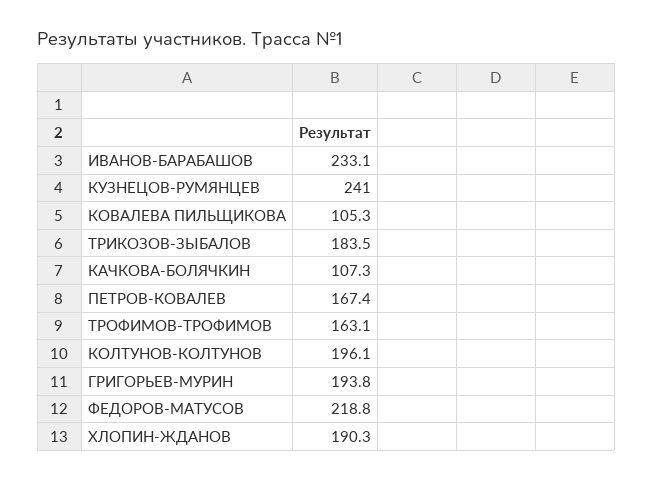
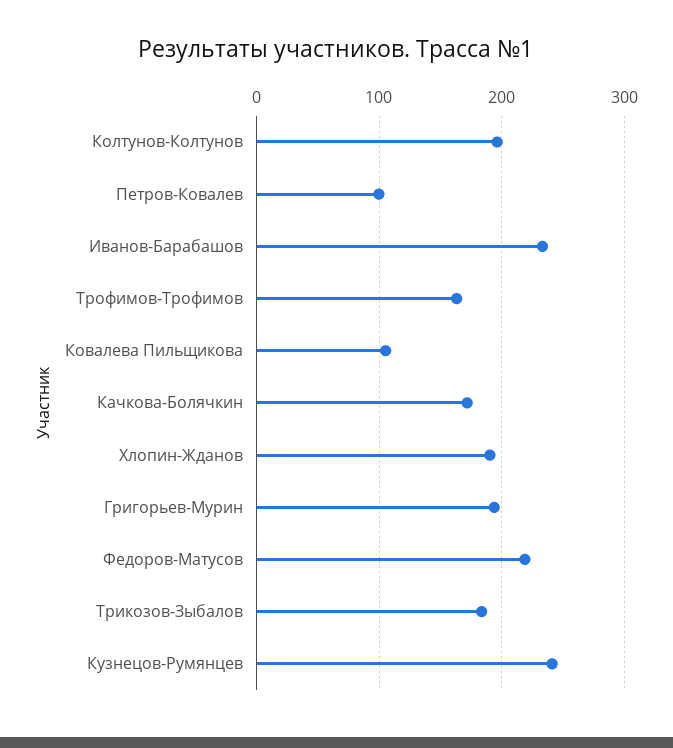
КАЧКОВА-БОЛЯЧКИН: 107.3 -> 170
ПЕТРОВ-КОВАЛЕВ: 167.4 -> 100

